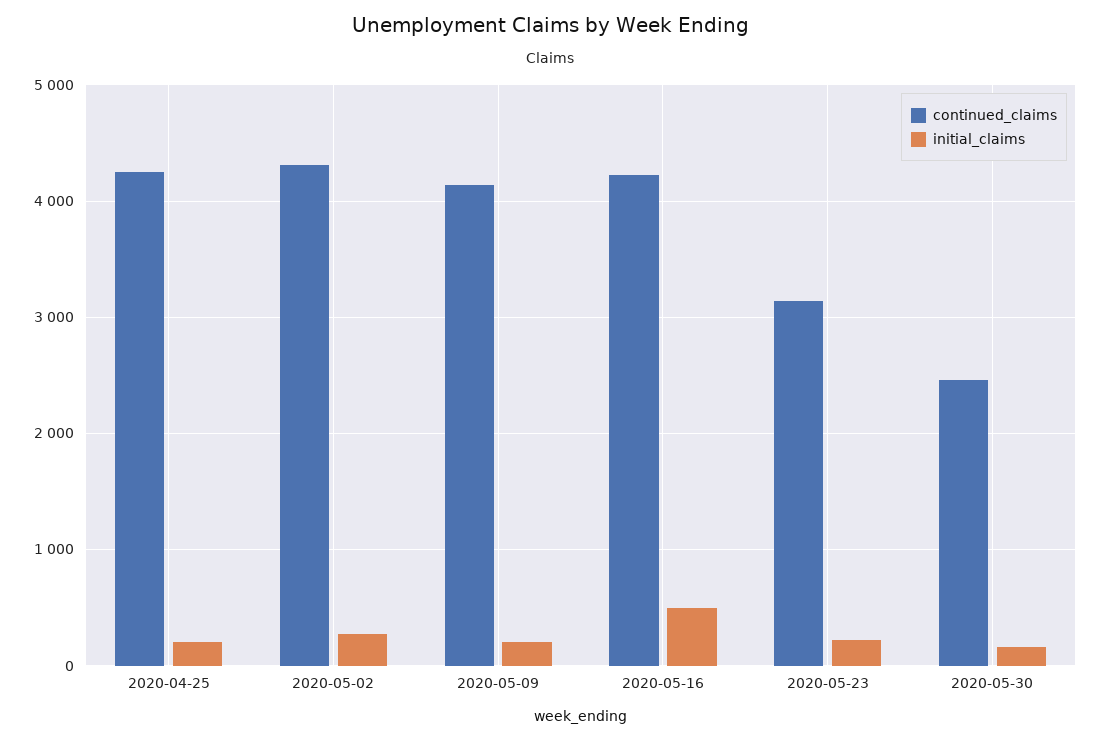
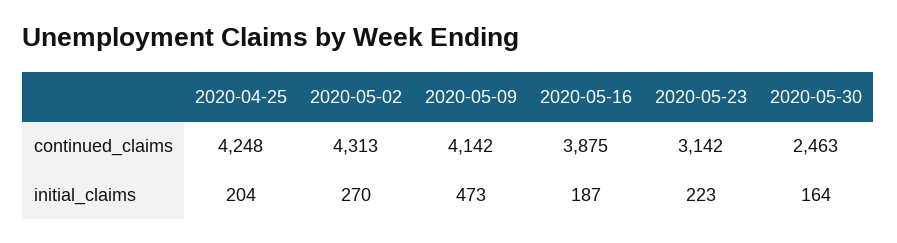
initial_claims, 2020-05-09: 200 -> 473
continued_claims, 2020-05-16: 4200 -> 3875
initial_claims, 2020-05-16: 500 -> 187

